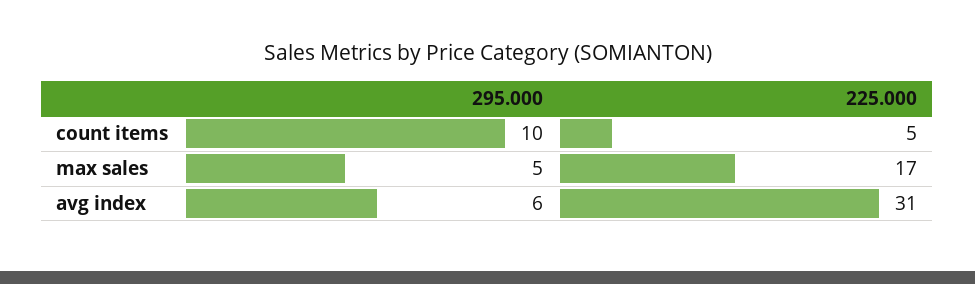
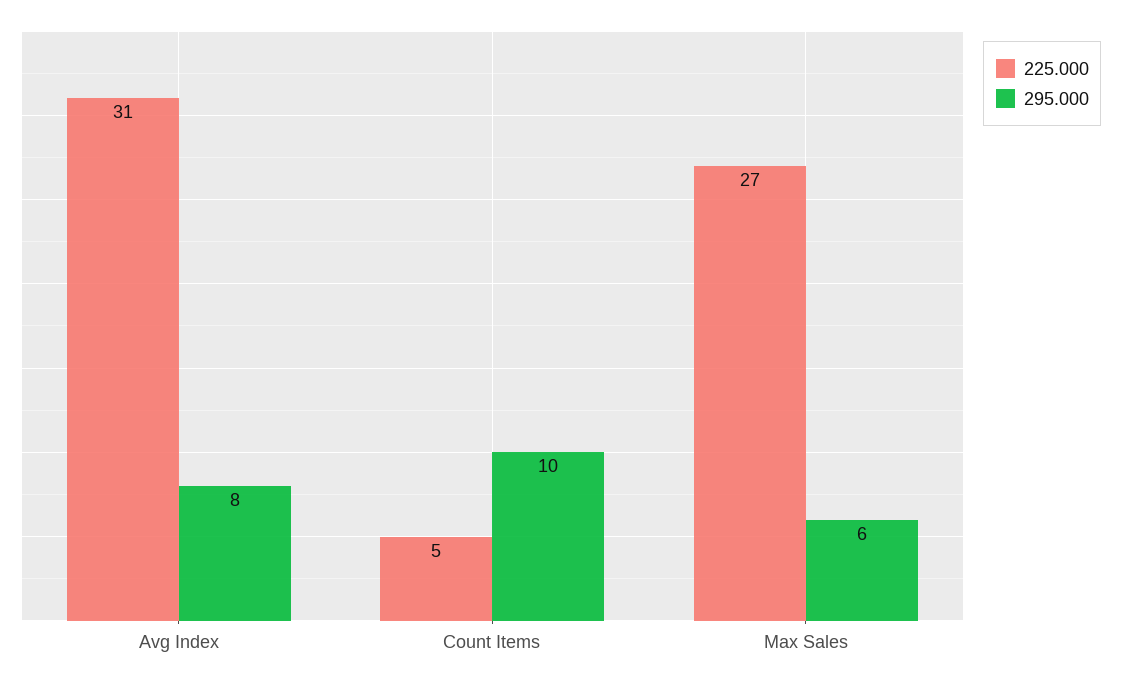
295.000, max sales: 5 -> 6
225.000, max sales: 17 -> 27
295.000, avg index: 6 -> 8

